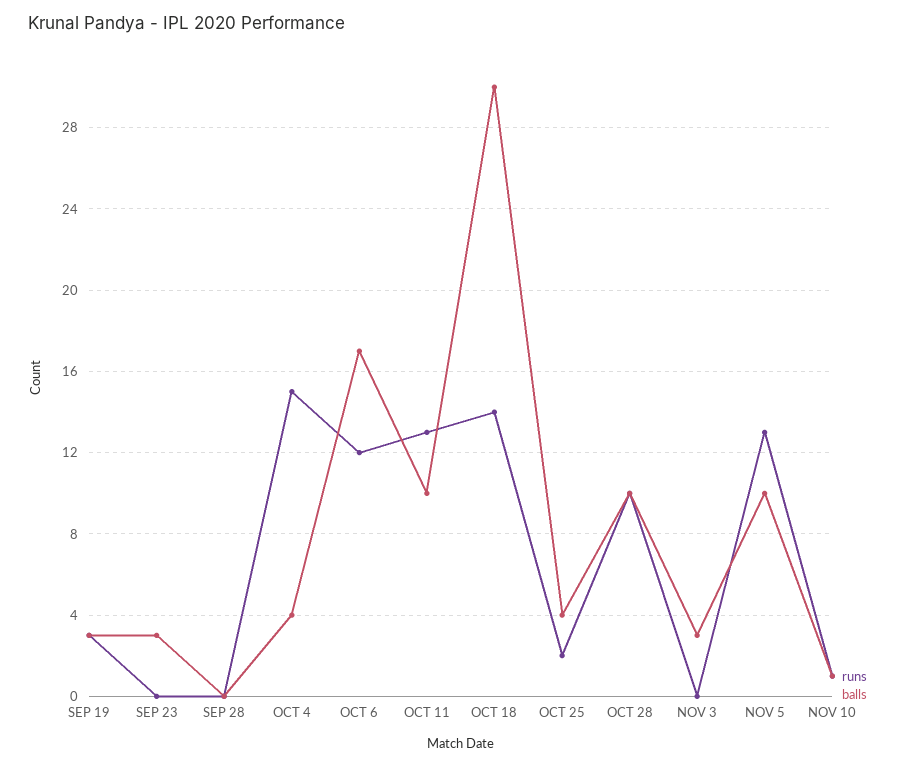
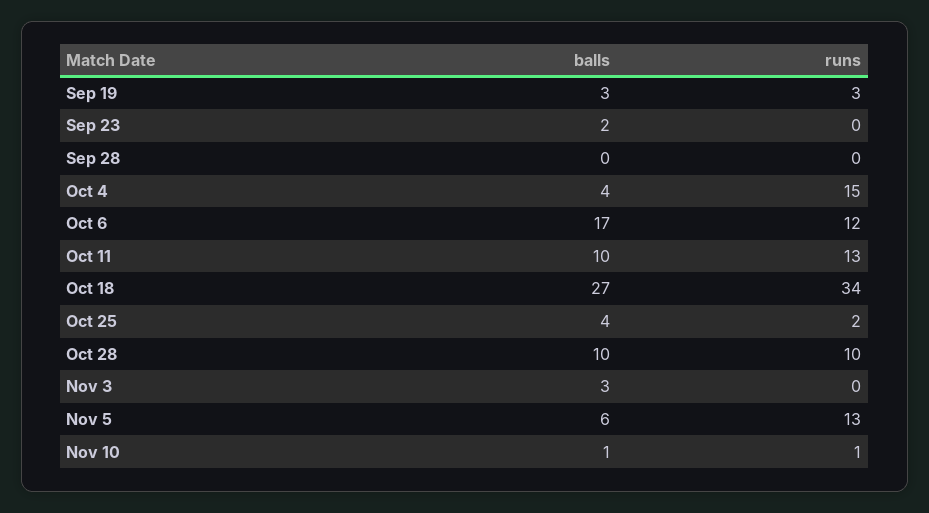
balls, SEP 23: 3 -> 2
runs, OCT 18: 14 -> 34
balls, OCT 18: 30 -> 27
balls, NOV 5: 10 -> 6

